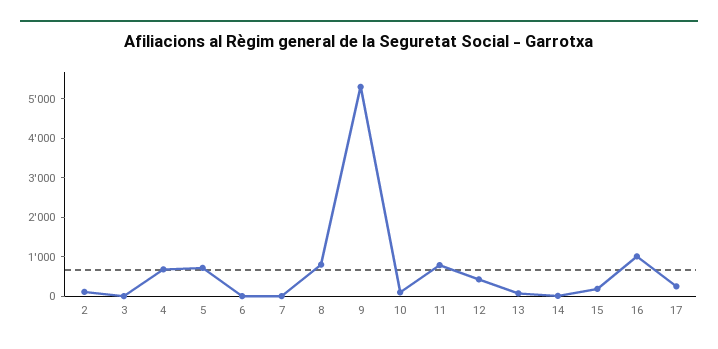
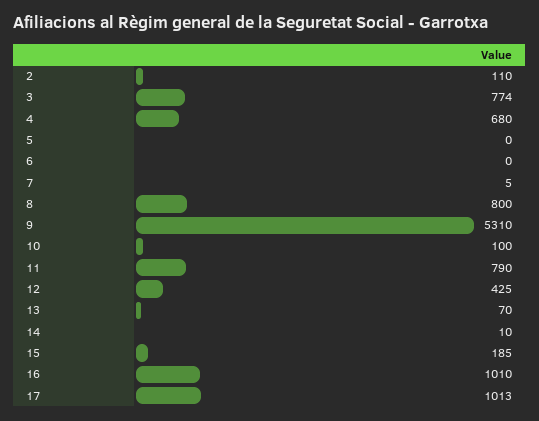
3: 0 -> 774
5: 750 -> 0
17: 250 -> 1013

